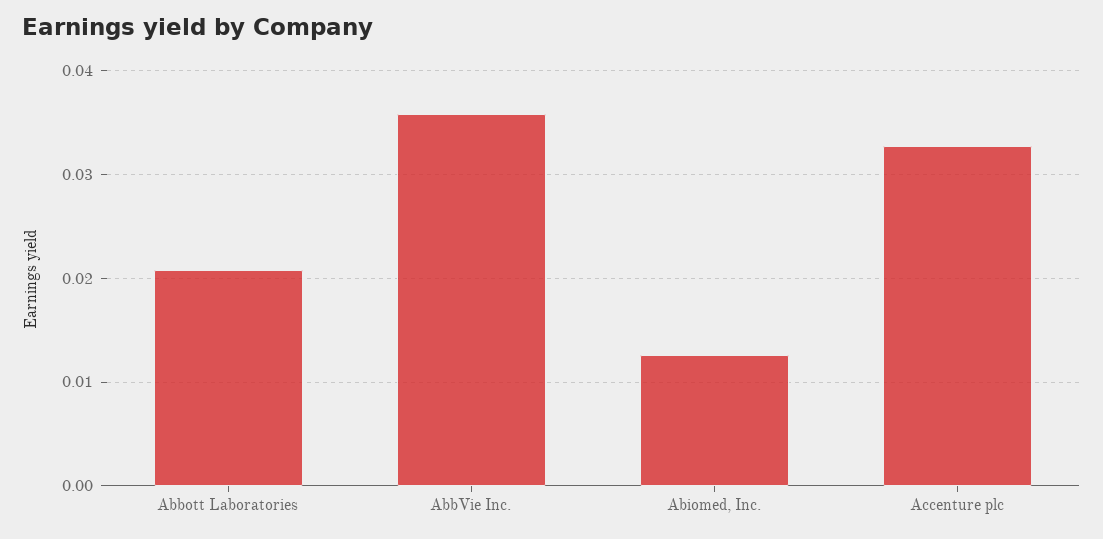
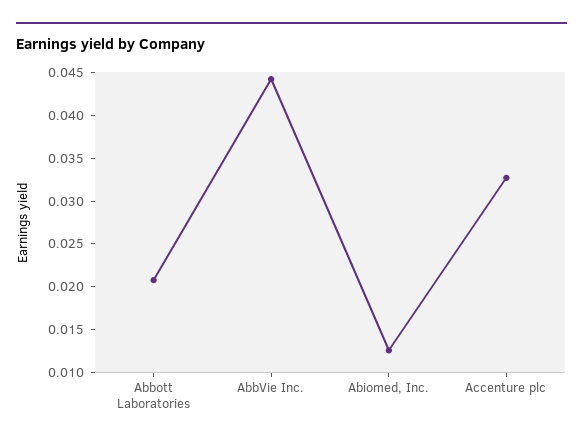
AbbVie Inc.: 0.036 -> 0.044

